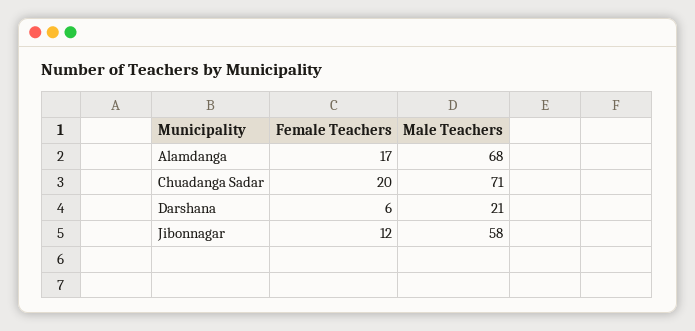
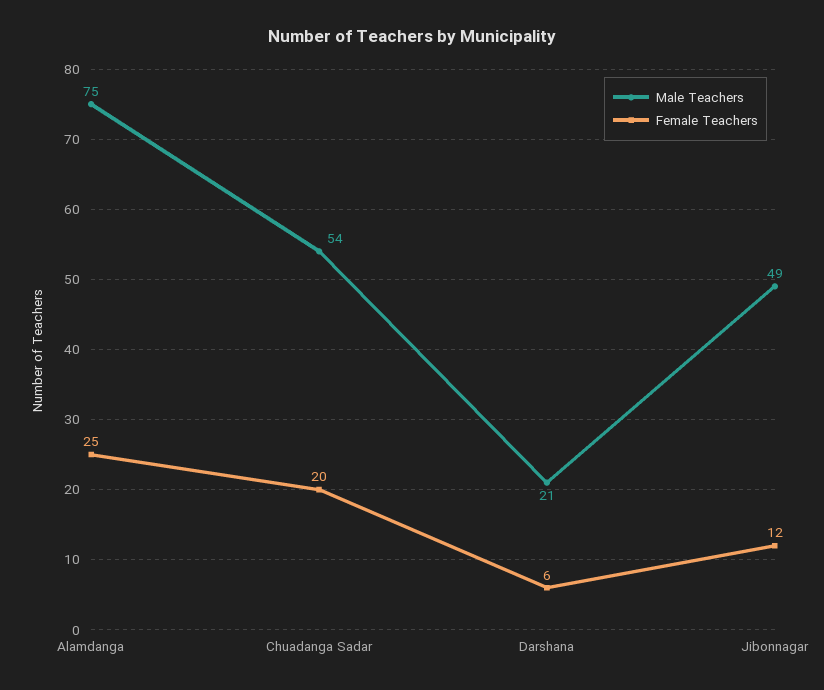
Female Teachers, Alamdanga: 17 -> 25
Male Teachers, Alamdanga: 68 -> 75
Male Teachers, Chuadanga Sadar: 71 -> 54
Male Teachers, Jibonnagar: 58 -> 49

